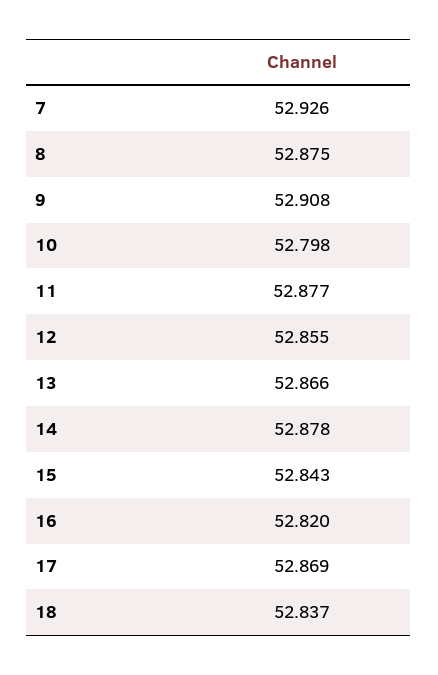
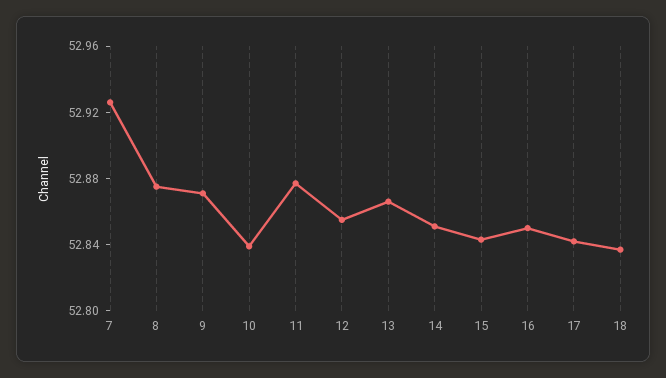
9: 52.908 -> 52.87
10: 52.798 -> 52.84
14: 52.878 -> 52.85
16: 52.82 -> 52.85
17: 52.869 -> 52.84

